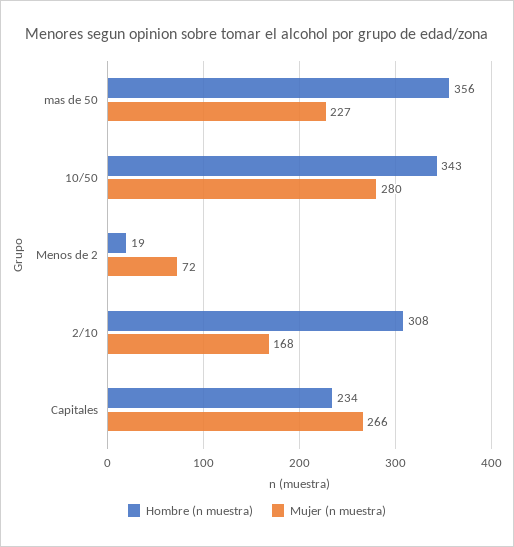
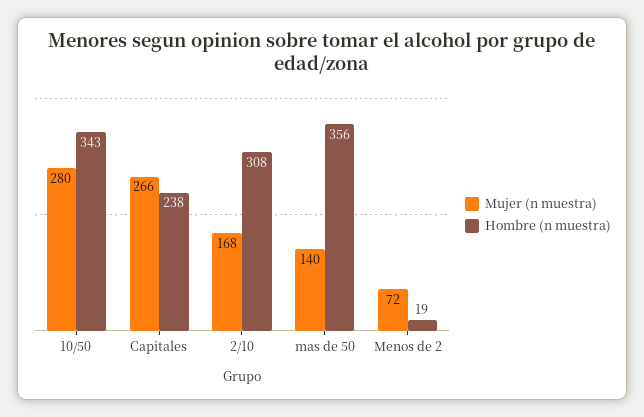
Mujer (n muestra), mas de 50: 227 -> 140
Hombre (n muestra), Capitales: 234 -> 238

